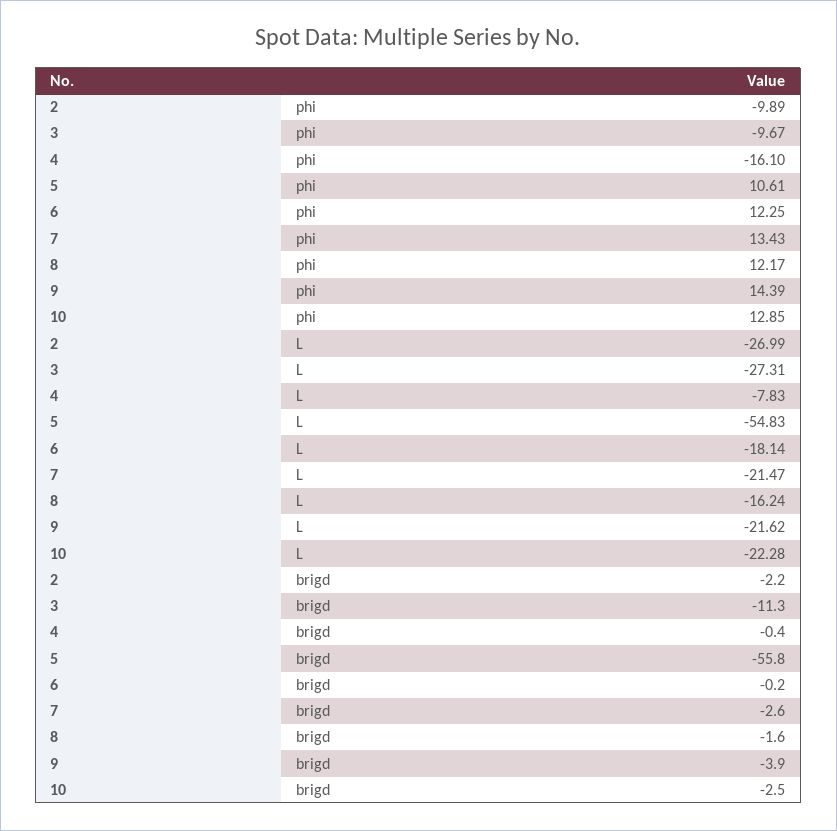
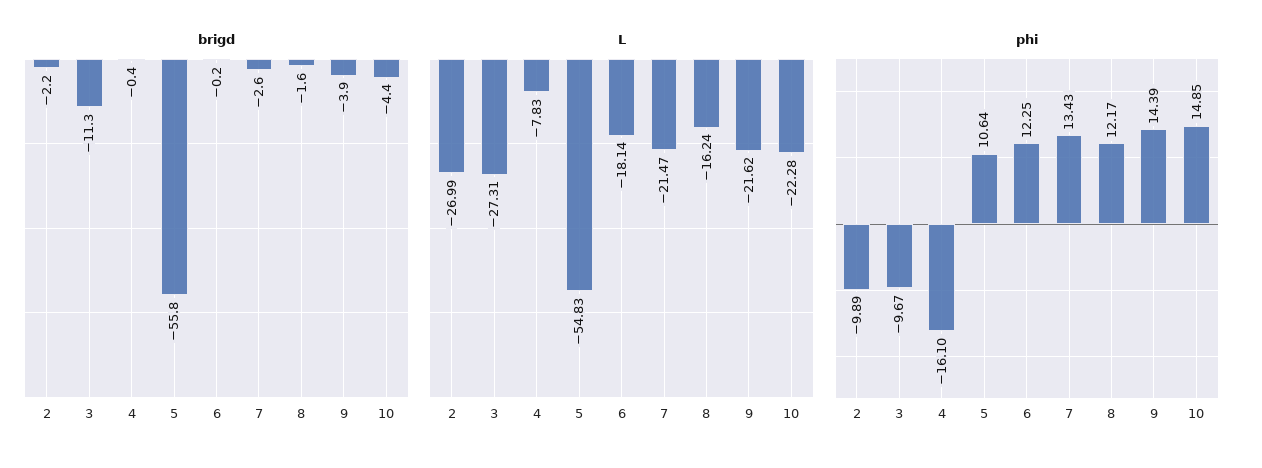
phi, 5: 10.61 -> 10.64
phi, 10: 12.85 -> 14.85
brigd, 10: -2.5 -> -4.4

